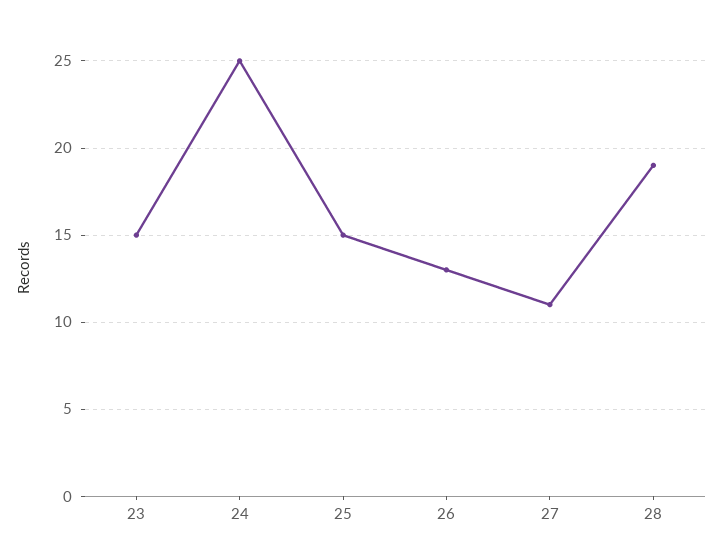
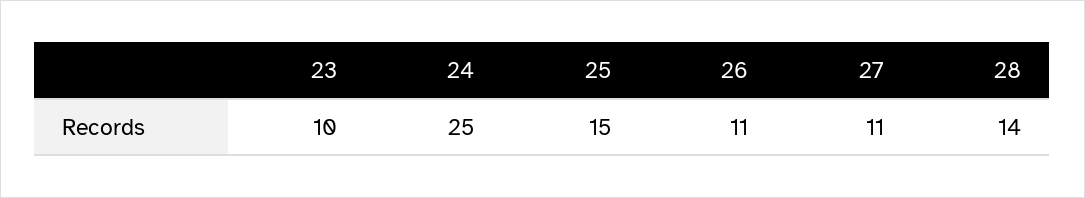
23: 15 -> 10
26: 13 -> 11
28: 19 -> 14

